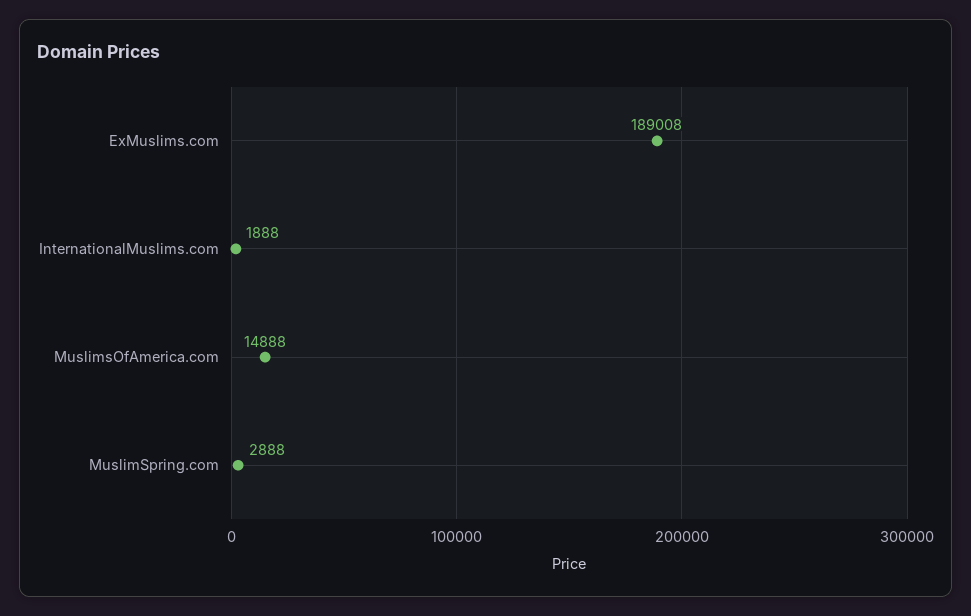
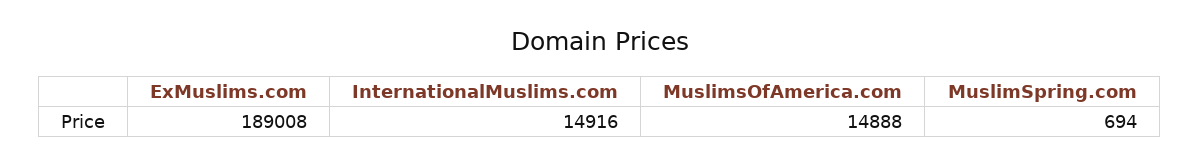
InternationalMuslims.com: 1888 -> 14916
MuslimSpring.com: 2888 -> 694

